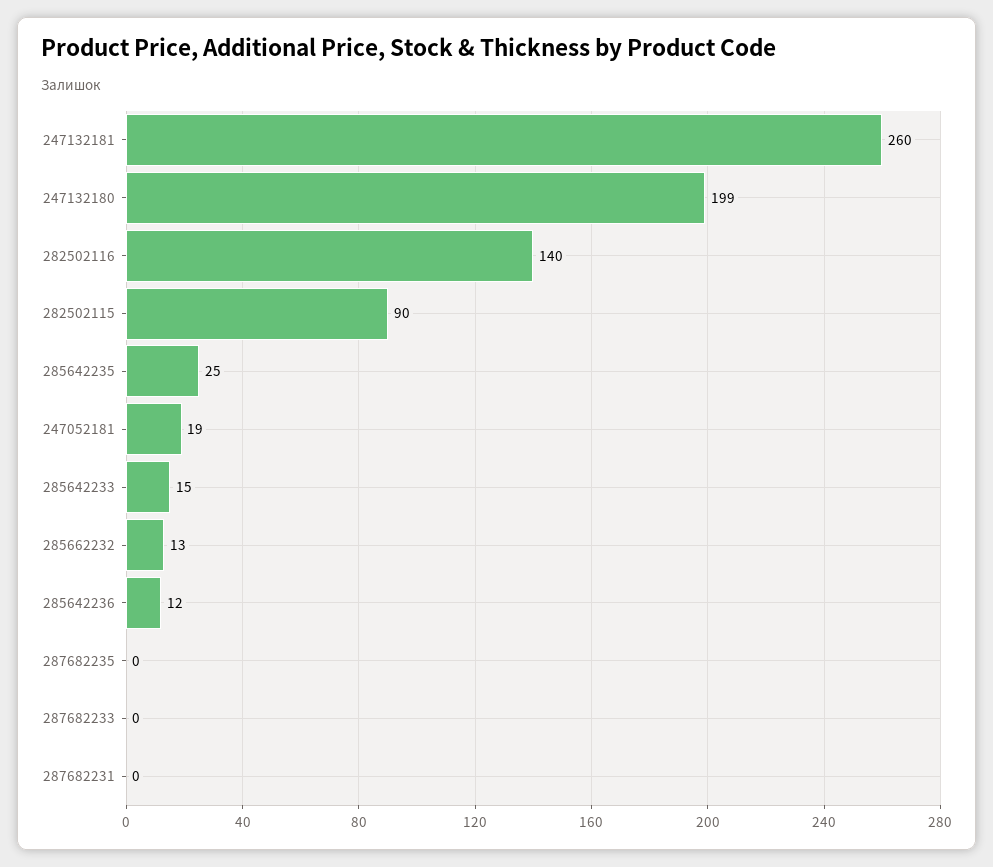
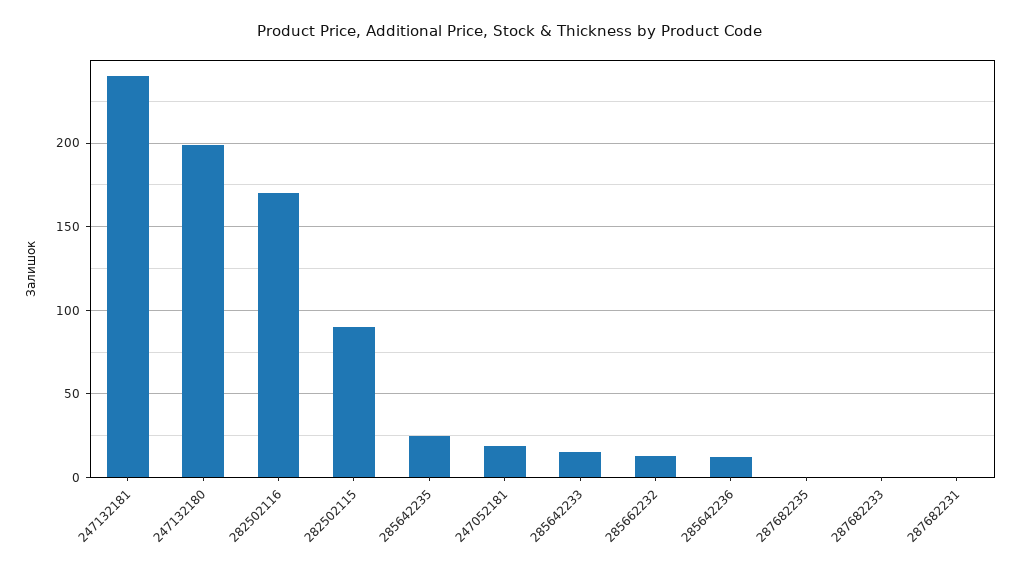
247132181: 260 -> 240
282502116: 140 -> 170

